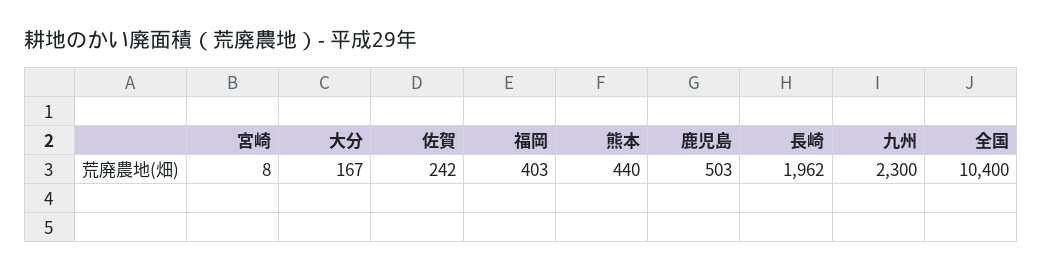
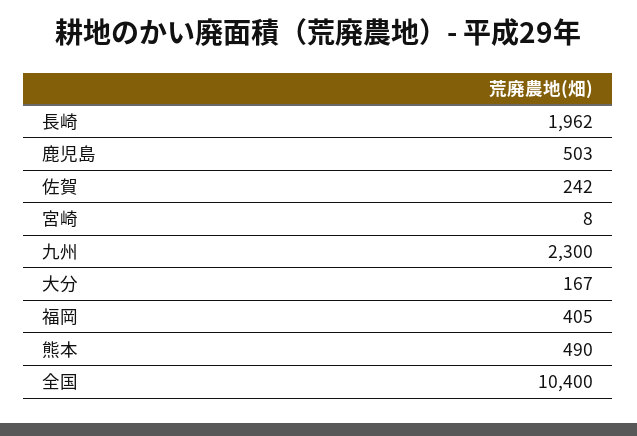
福岡: 403 -> 405
熊本: 440 -> 490

